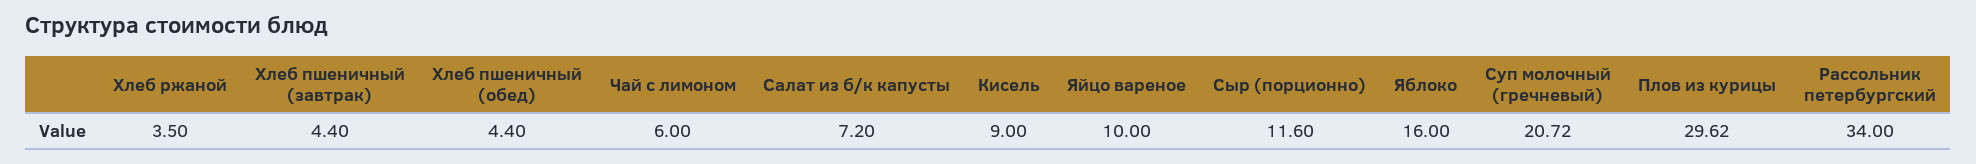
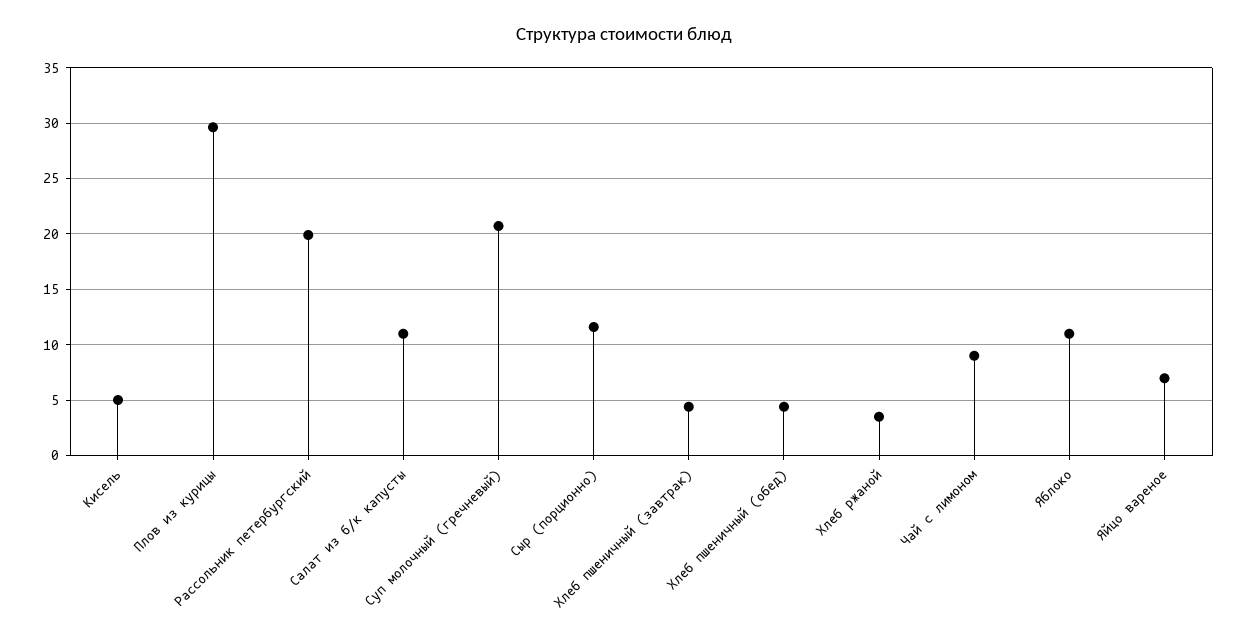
Чай с лимоном: 6 -> 9
Салат из б/к капусты: 7.2 -> 11
Кисель: 9 -> 5
Яйцо вареное: 10 -> 7
Яблоко: 16 -> 11
Рассольник петербургский: 34 -> 20

